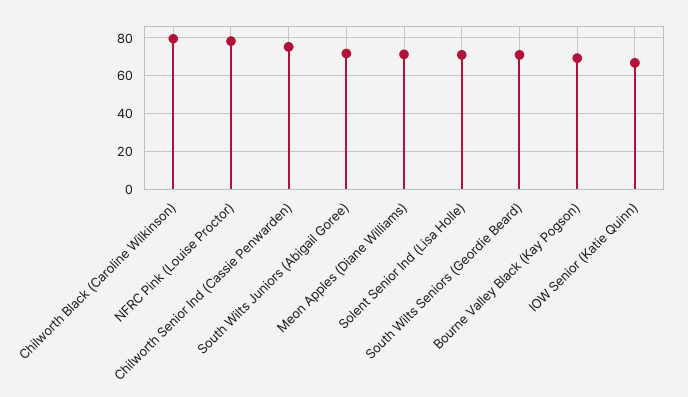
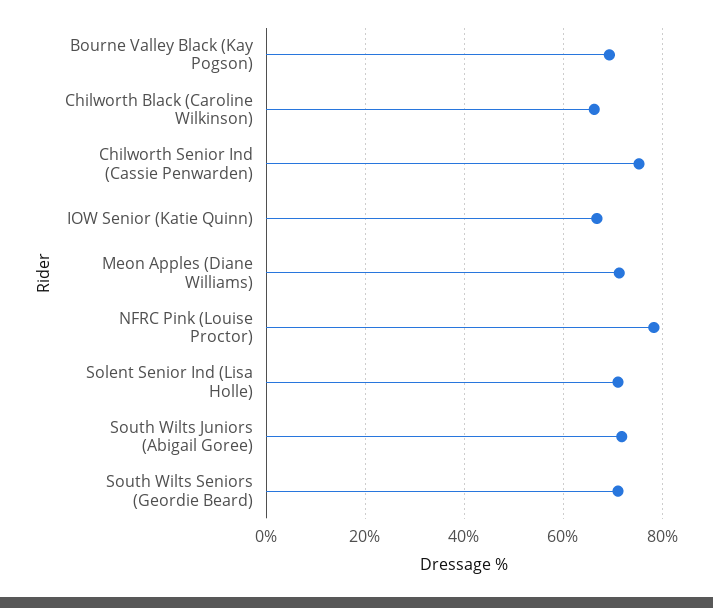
Chilworth Black (Caroline Wilkinson): 80 -> 66

